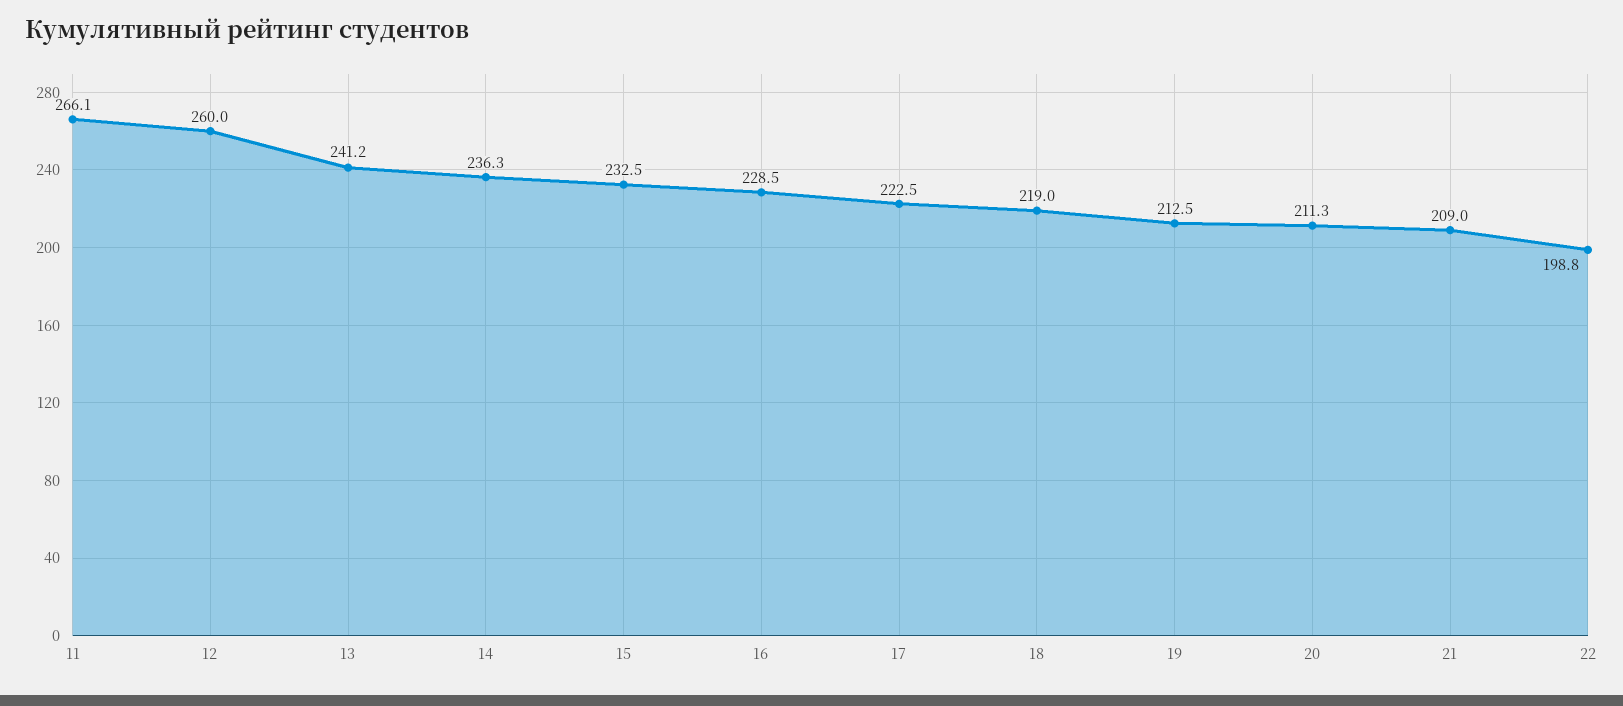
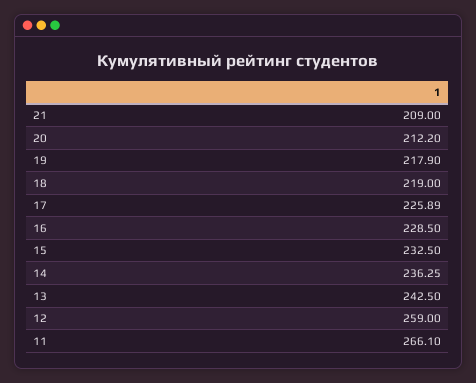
12: 260 -> 259
13: 241.2 -> 242.5
17: 222.5 -> 225.89
19: 212.5 -> 217.9
20: 211.3 -> 212.2
22: 198.8 -> none

